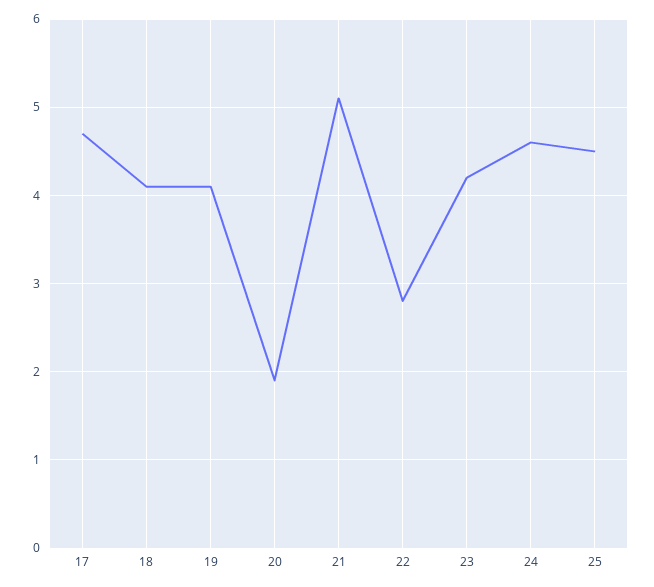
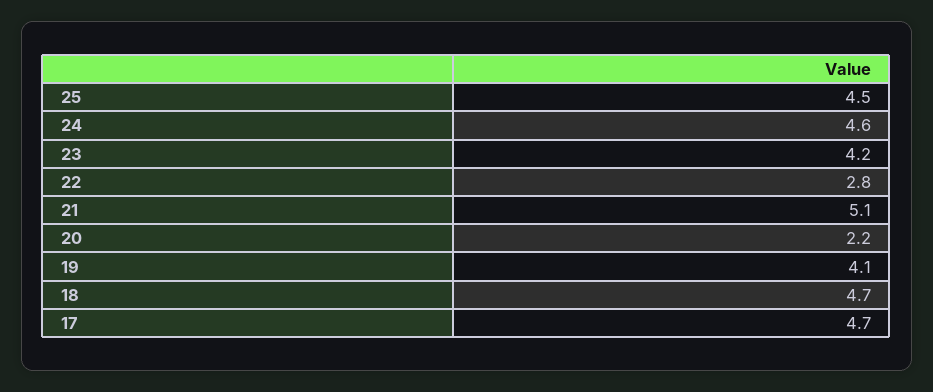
18: 4.1 -> 4.7
20: 1.9 -> 2.2

